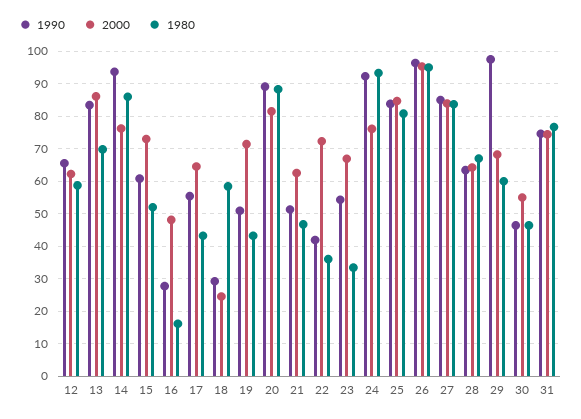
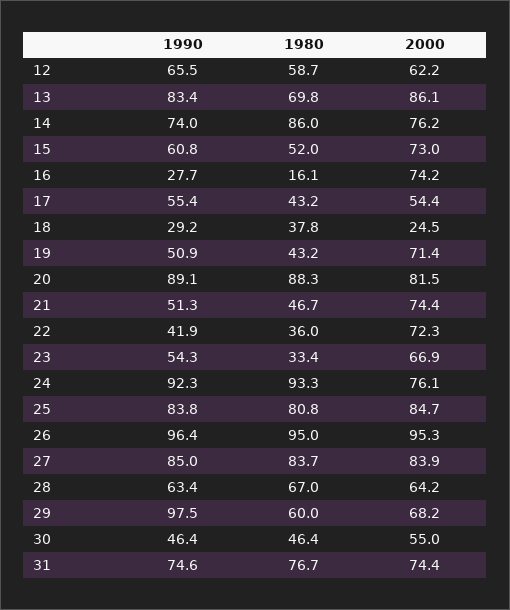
1990, 14: 94 -> 74
2000, 16: 48 -> 74.2
2000, 17: 64 -> 54.4
1980, 18: 58 -> 37.8
2000, 21: 62 -> 74.4

